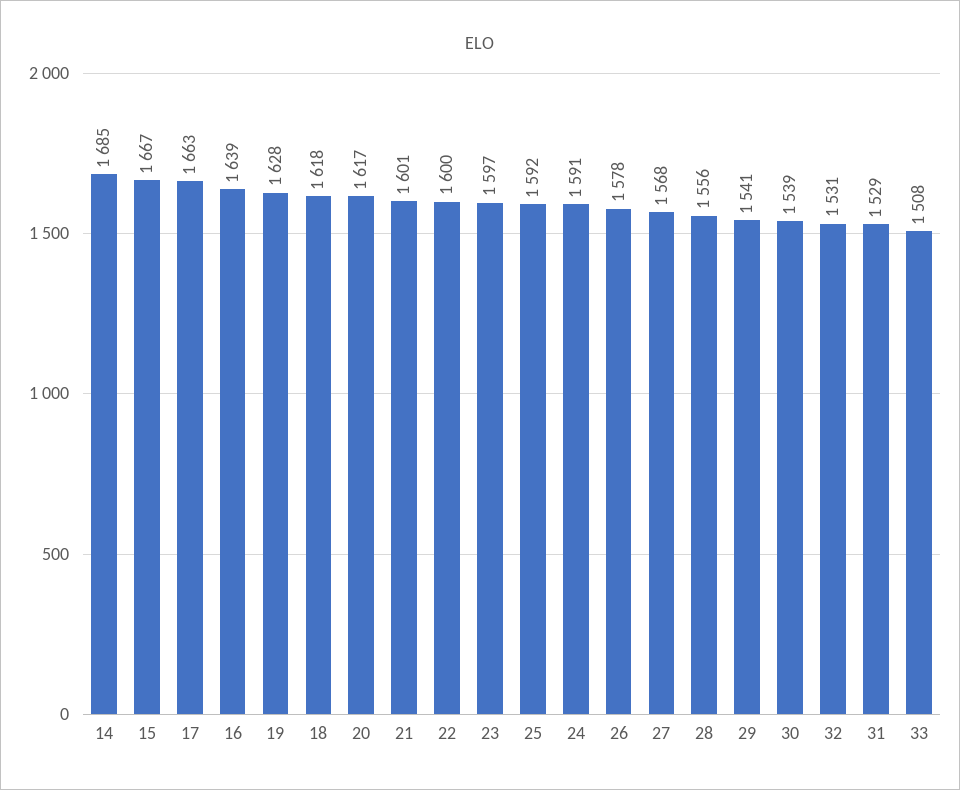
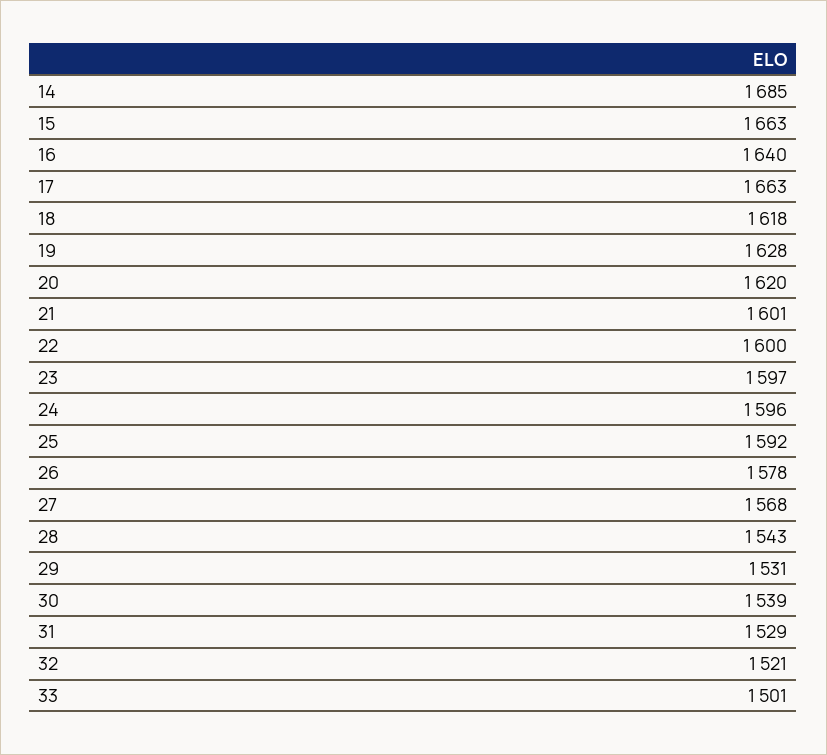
15: 1667 -> 1663
16: 1639 -> 1640
20: 1617 -> 1620
24: 1591 -> 1596
28: 1556 -> 1543
29: 1541 -> 1531
32: 1531 -> 1521
33: 1508 -> 1501

